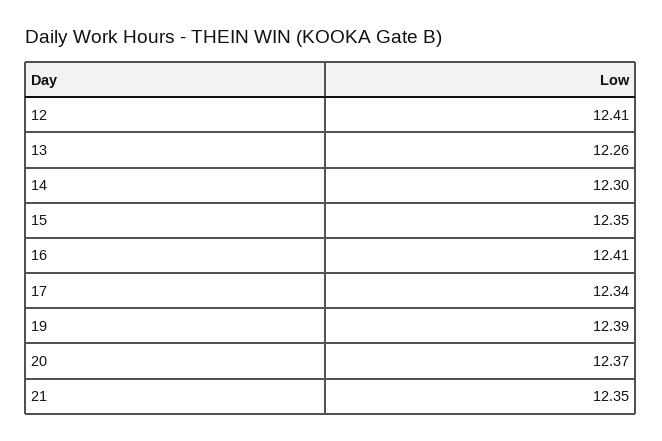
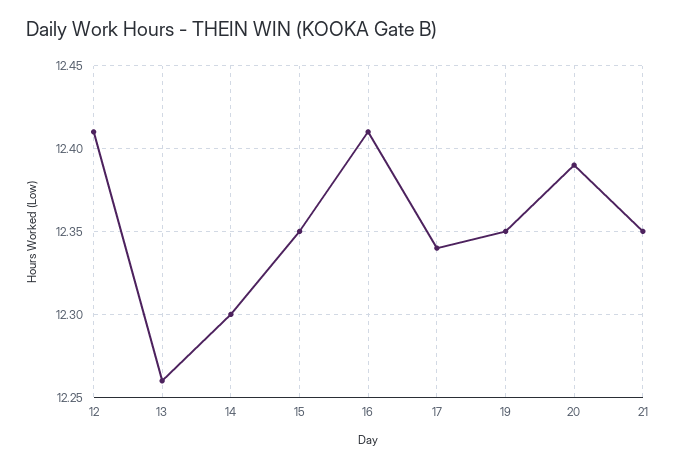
19: 12.39 -> 12.35
20: 12.37 -> 12.39

